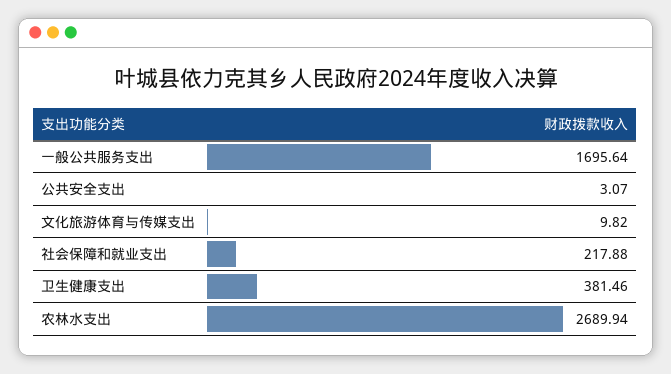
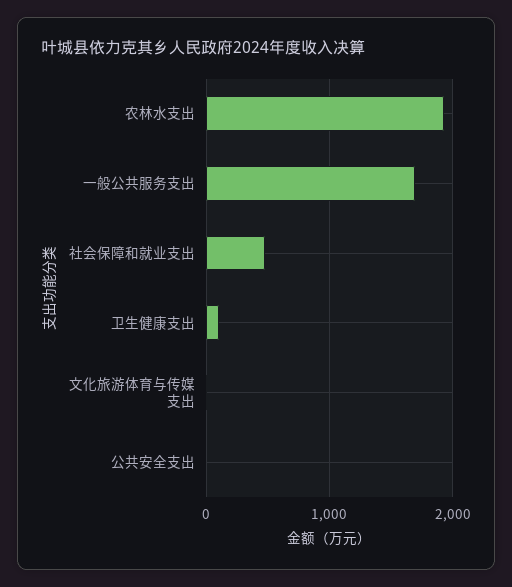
社会保障和就业支出: 217.88 -> 500
卫生健康支出: 381.46 -> 100
农林水支出: 2689.94 -> 1900

